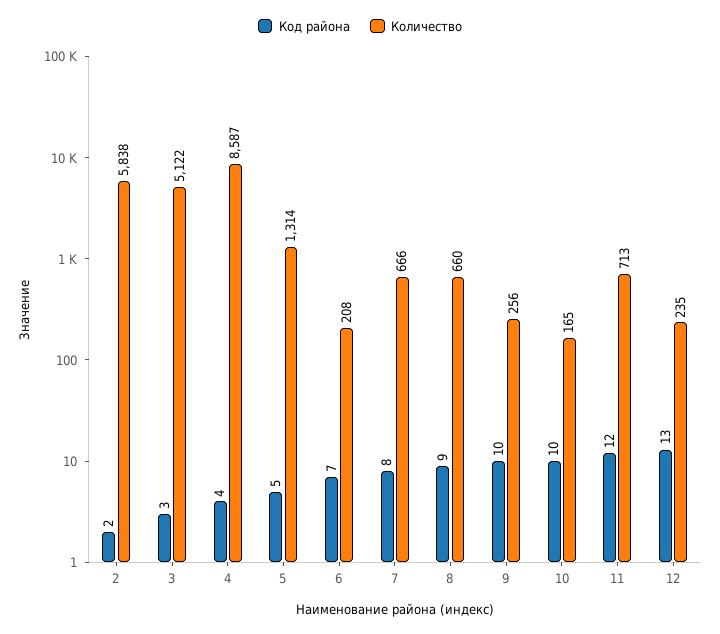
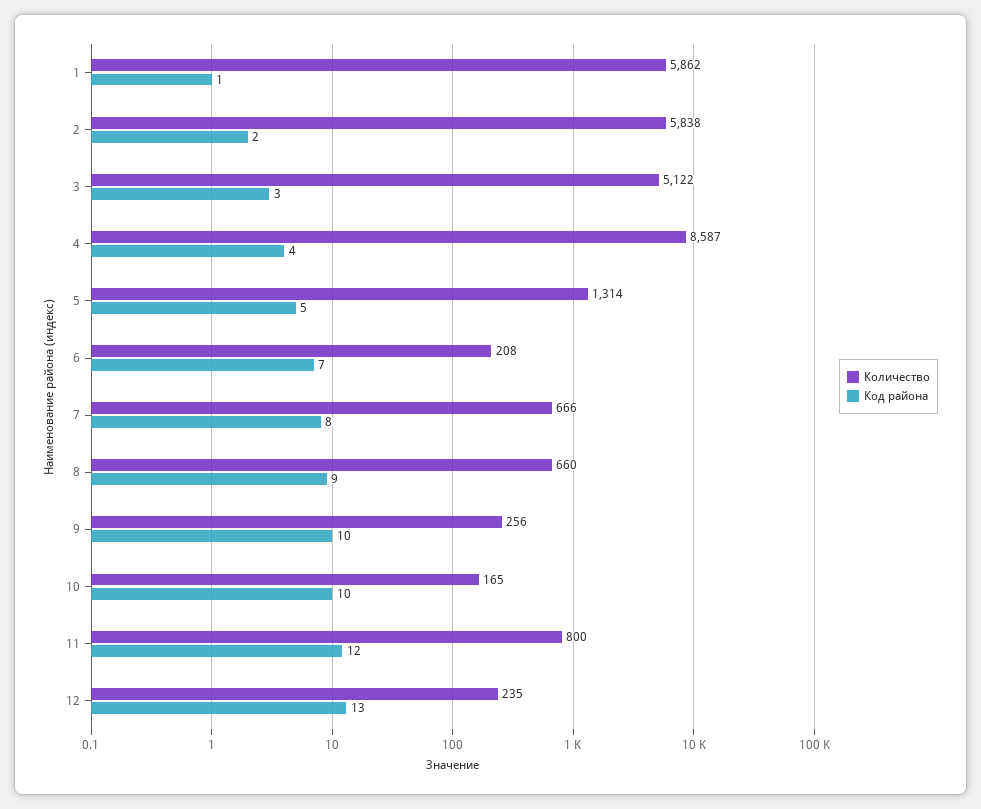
Количество, 11: 713 -> 800
Количество, 1: none -> 5862
Код района, 1: none -> 1

